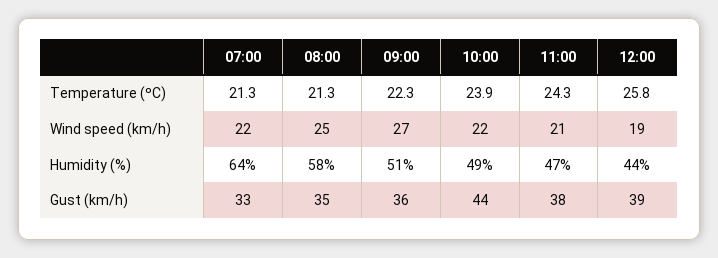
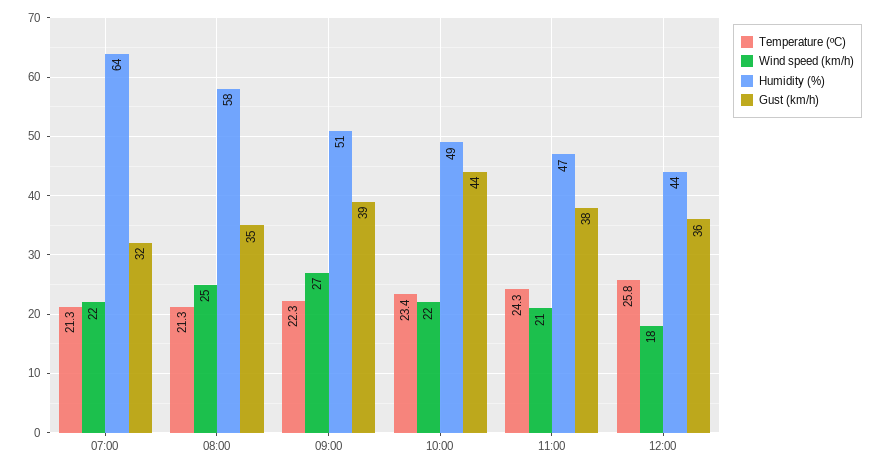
Temperature (ºC), 10:00: 23.9 -> 23.4
Wind speed (km/h), 12:00: 19 -> 18
Gust (km/h), 07:00: 33 -> 32
Gust (km/h), 09:00: 36 -> 39
Gust (km/h), 12:00: 39 -> 36

